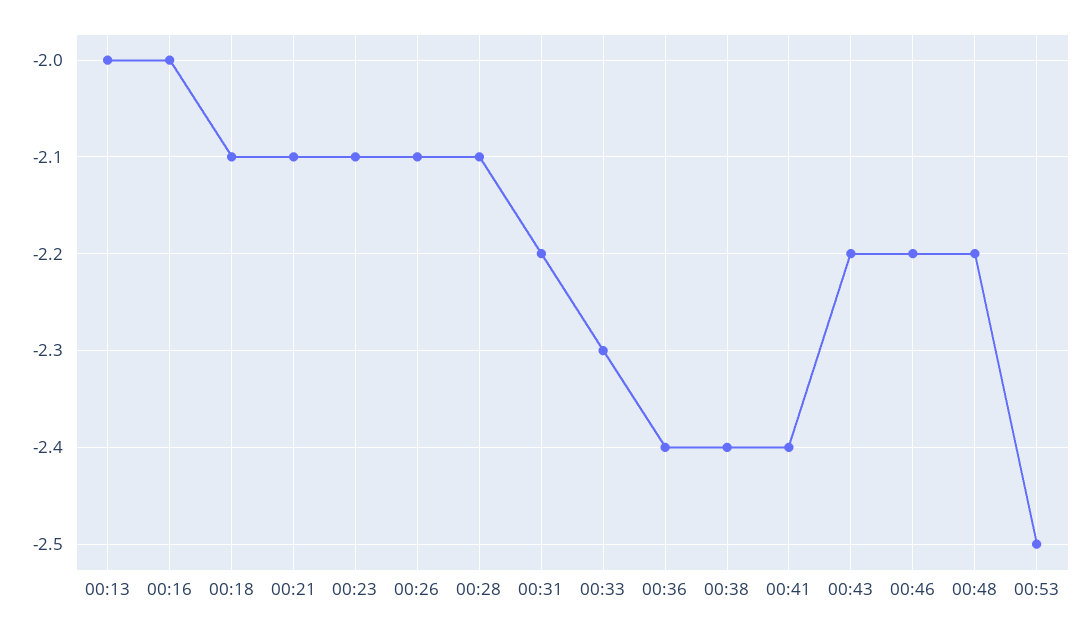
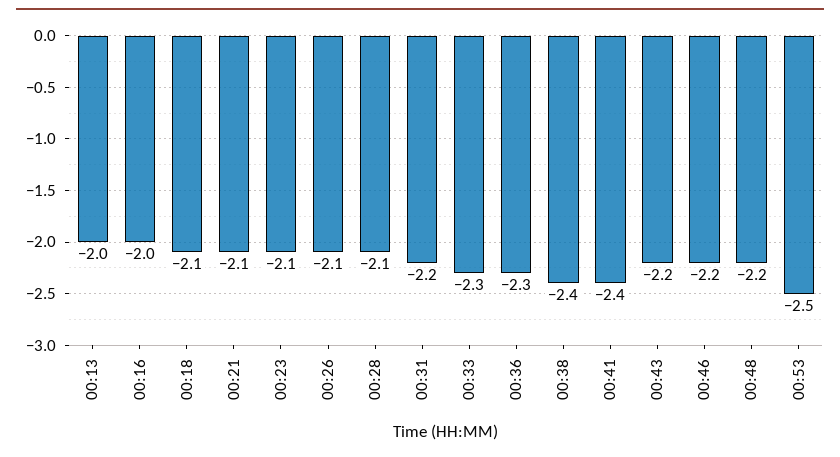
00:36: -2.4 -> -2.3

